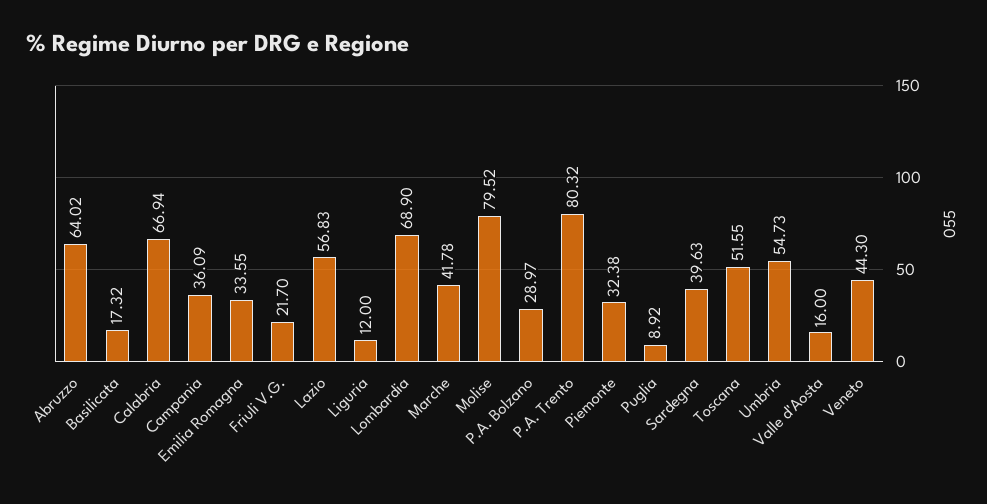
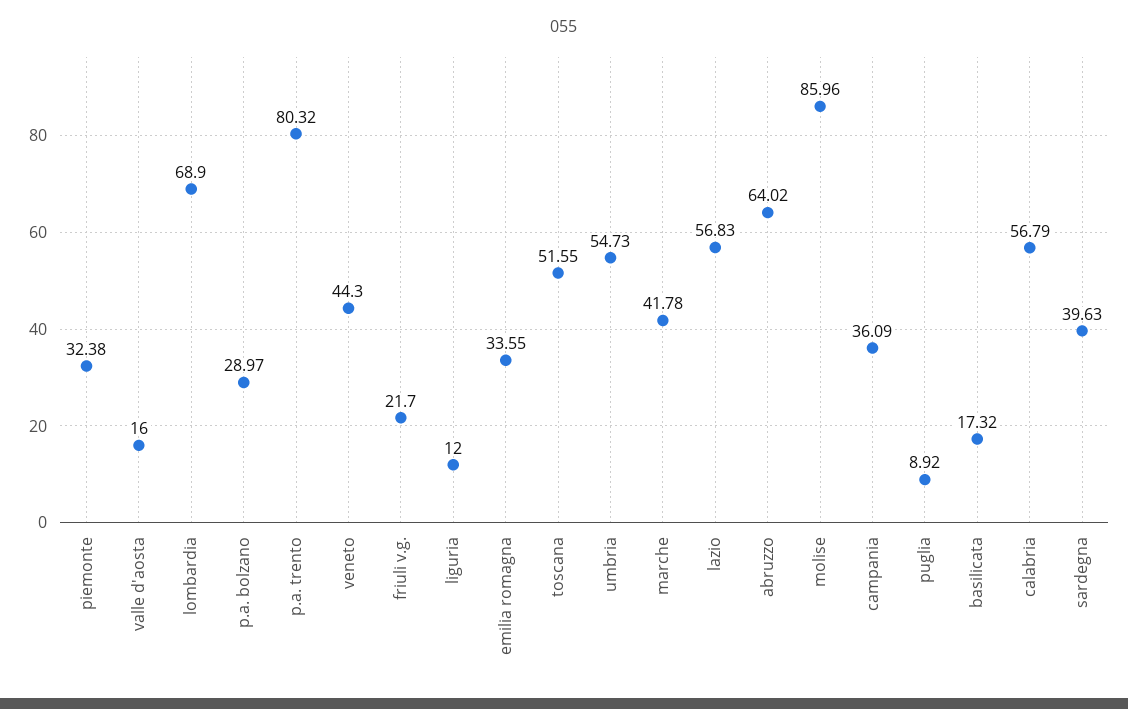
Calabria: 66.94 -> 56.79
Molise: 79.52 -> 85.96

